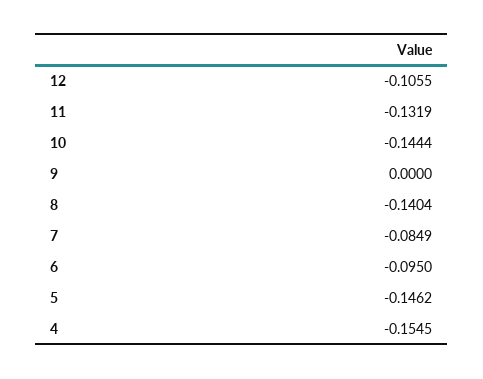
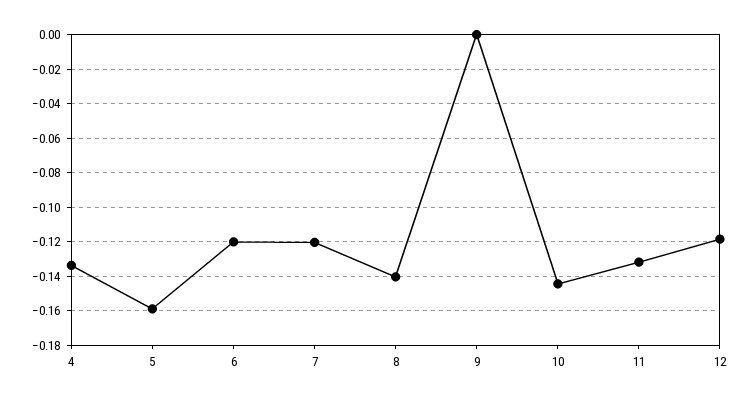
12: -0.1055 -> -0.12
7: -0.0849 -> -0.12
6: -0.095 -> -0.12
5: -0.1462 -> -0.16
4: -0.1545 -> -0.135

